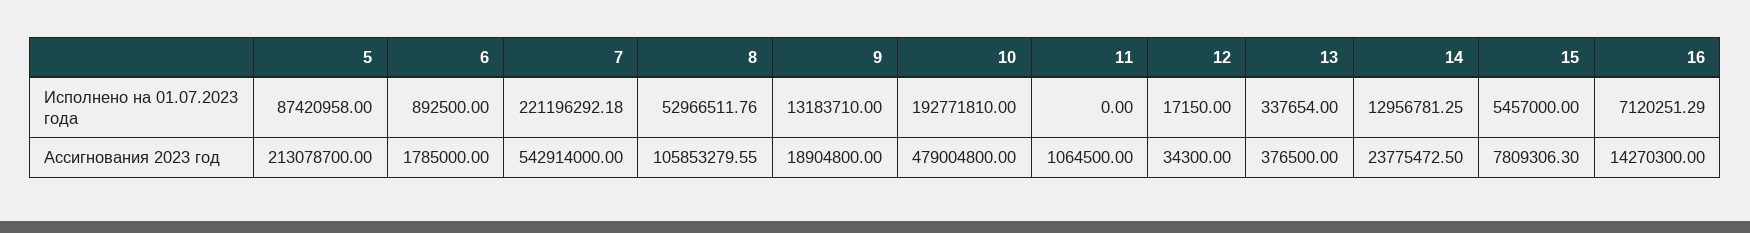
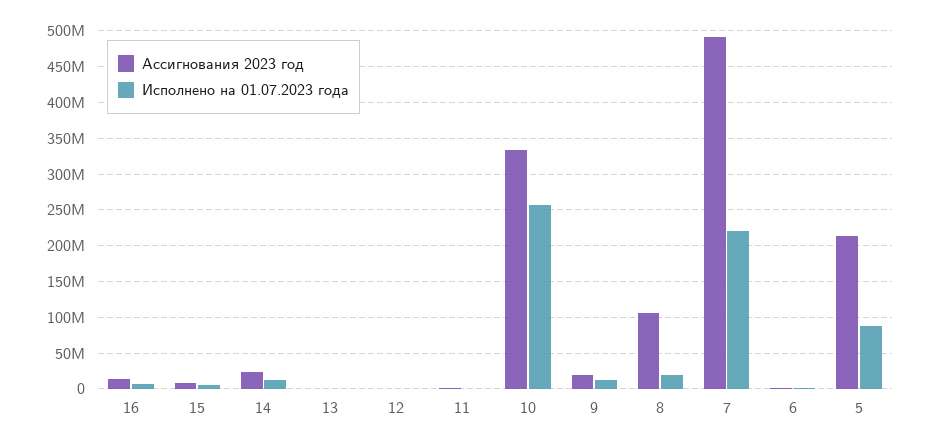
Исполнено на 01.07.2023 года, 8: 52966511.76 -> 20000000
Исполнено на 01.07.2023 года, 10: 192771810 -> 260000000
Ассигнования 2023 год, 7: 542914000 -> 490000000
Ассигнования 2023 год, 10: 479004800 -> 330000000

